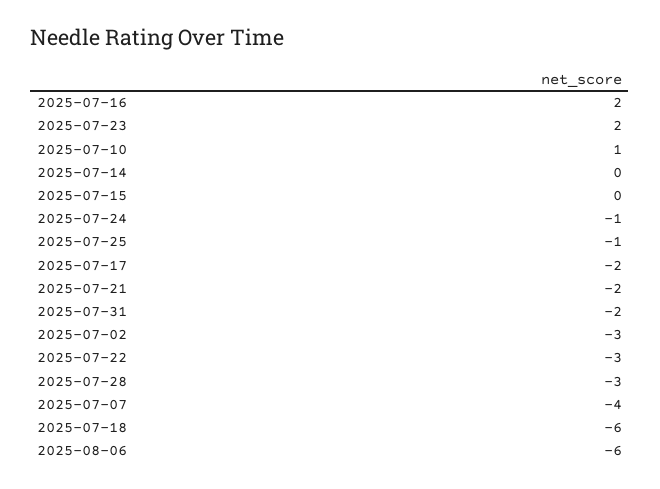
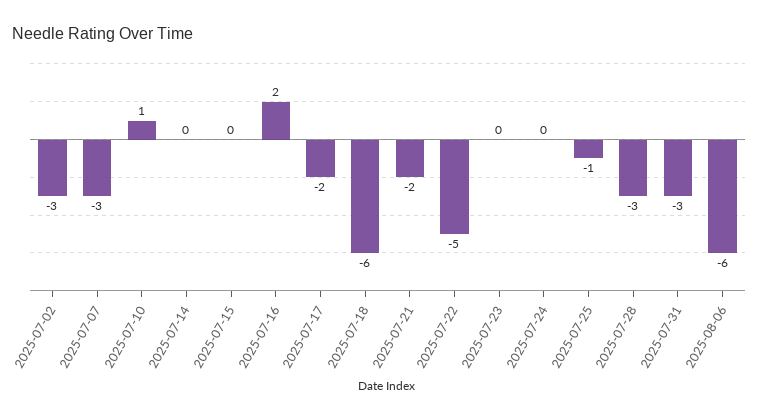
2025-07-23: 2 -> 0
2025-07-24: -1 -> 0
2025-07-31: -2 -> -3
2025-07-22: -3 -> -5
2025-07-07: -4 -> -3

